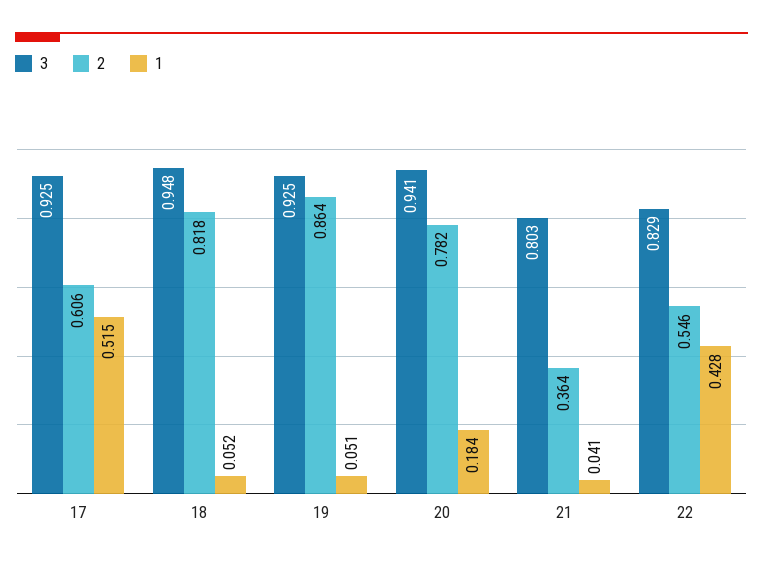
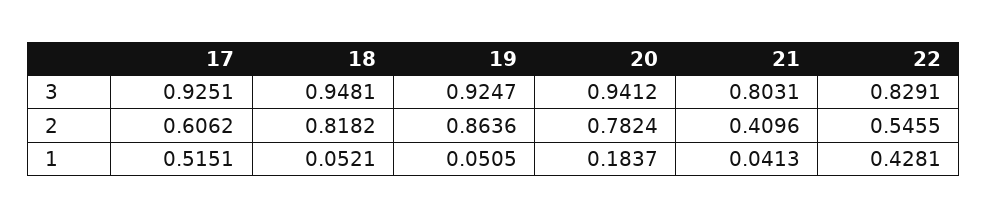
2, 21: 0.364 -> 0.4096

